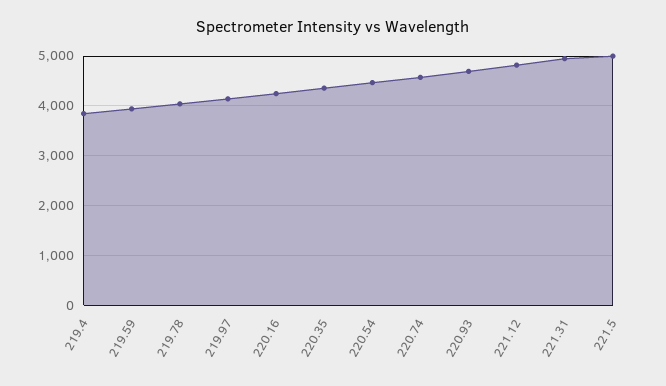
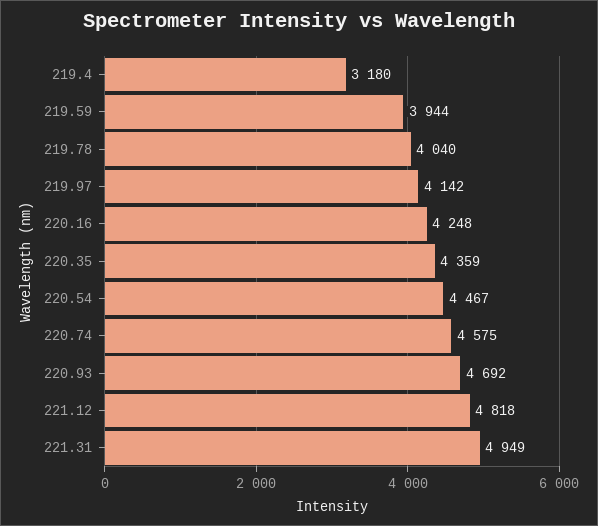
219.4: 3800 -> 3180
221.5: 5000 -> none

